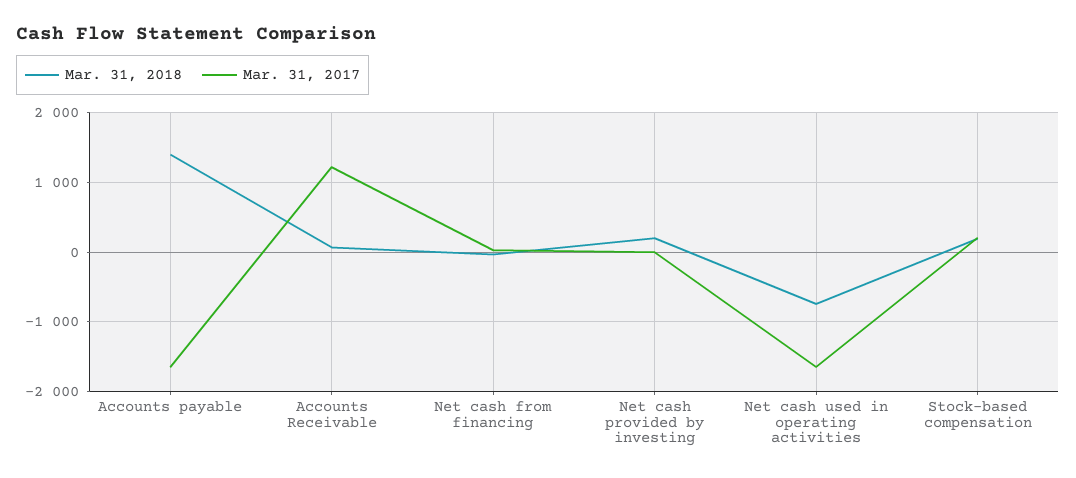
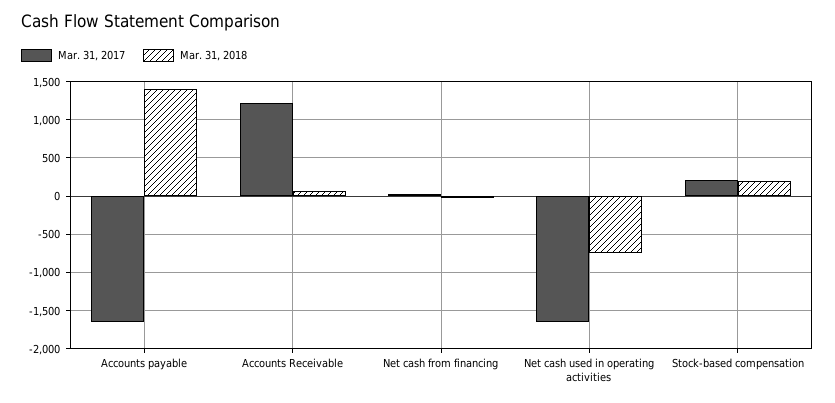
Mar. 31, 2018, Net cash provided by investing: 200 -> none
Mar. 31, 2017, Net cash provided by investing: 0 -> none

